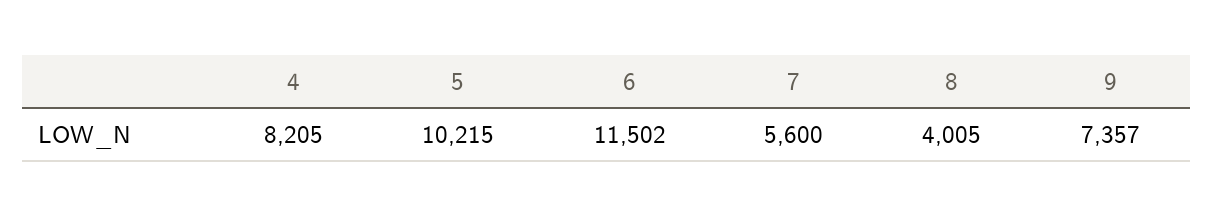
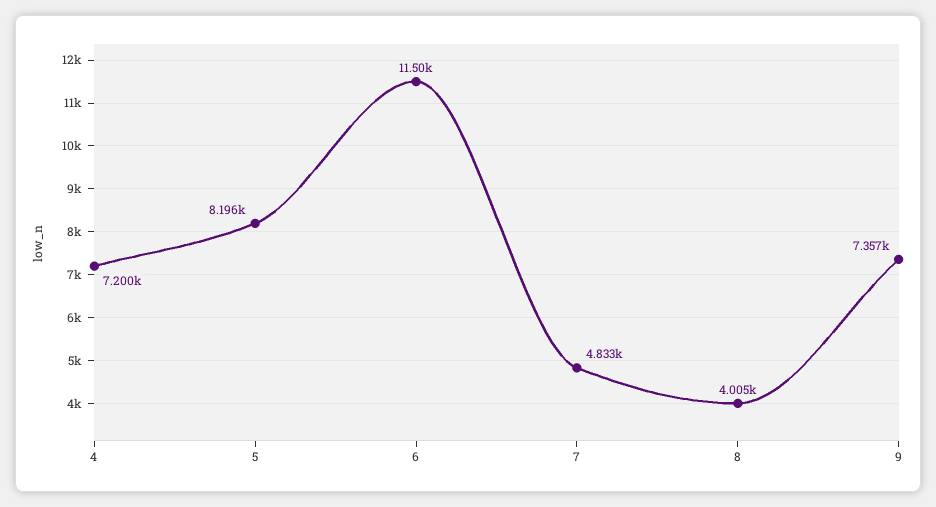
4: 8205 -> 7200
5: 10215 -> 8196
7: 5600 -> 4833

